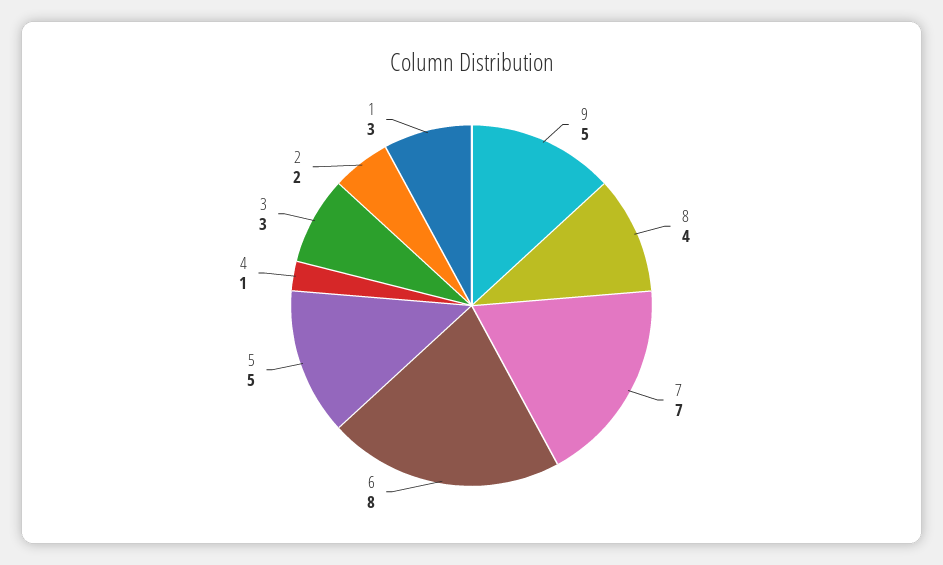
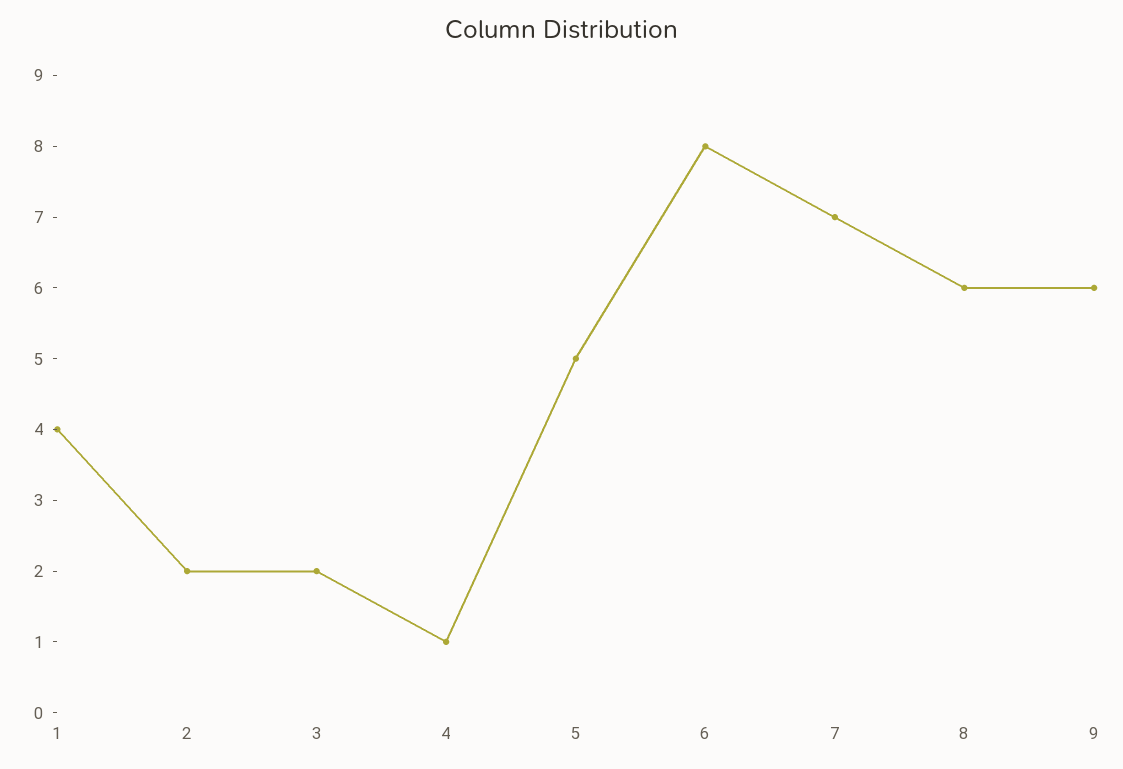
9: 5 -> 6
8: 4 -> 6
3: 3 -> 2
1: 3 -> 4

